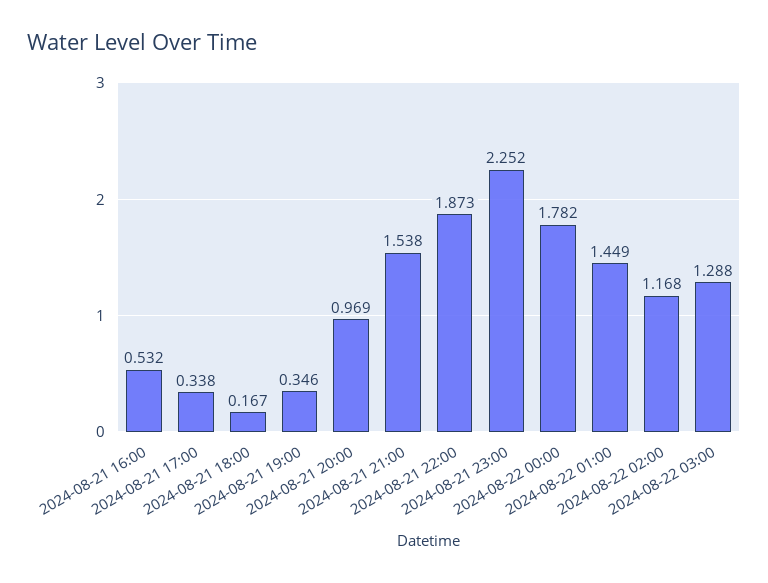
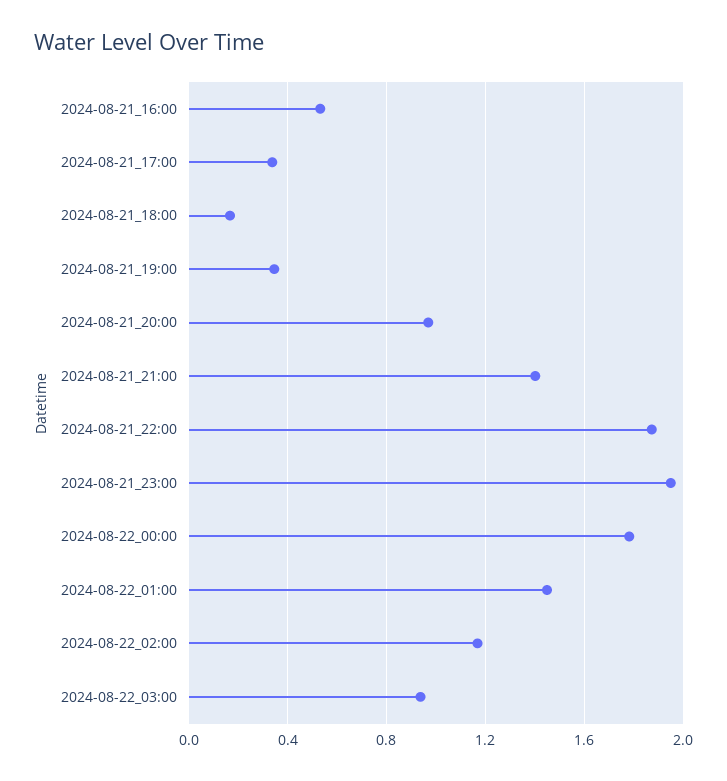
2024-08-21 21:00: 1.538 -> 1.4
2024-08-21 23:00: 2.252 -> 1.95
2024-08-22 03:00: 1.288 -> 0.95

